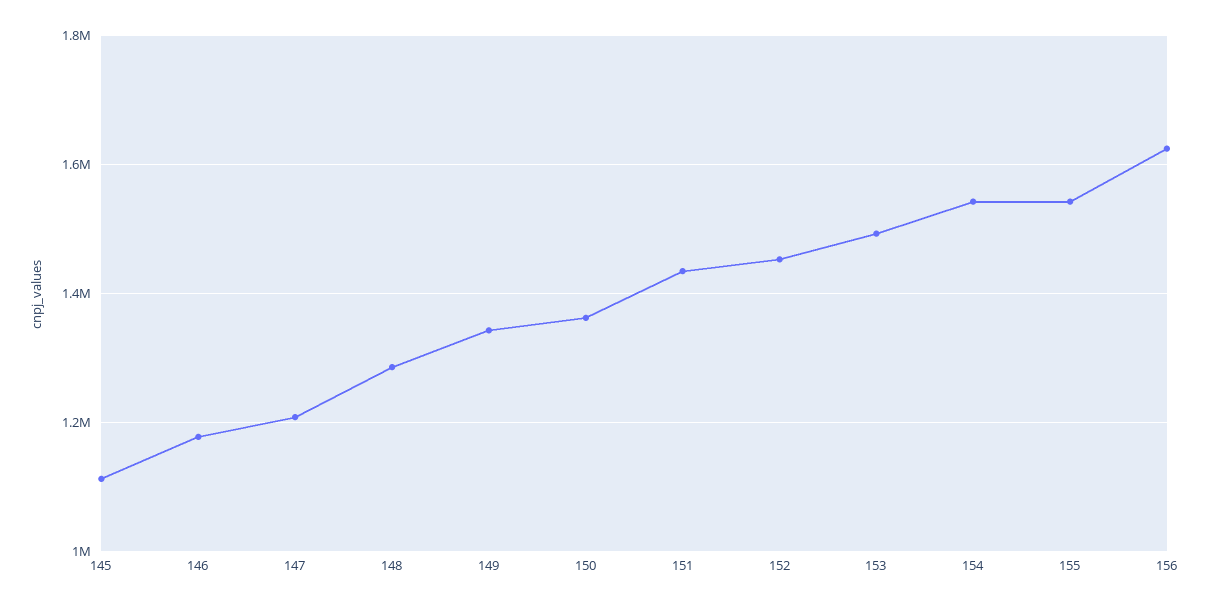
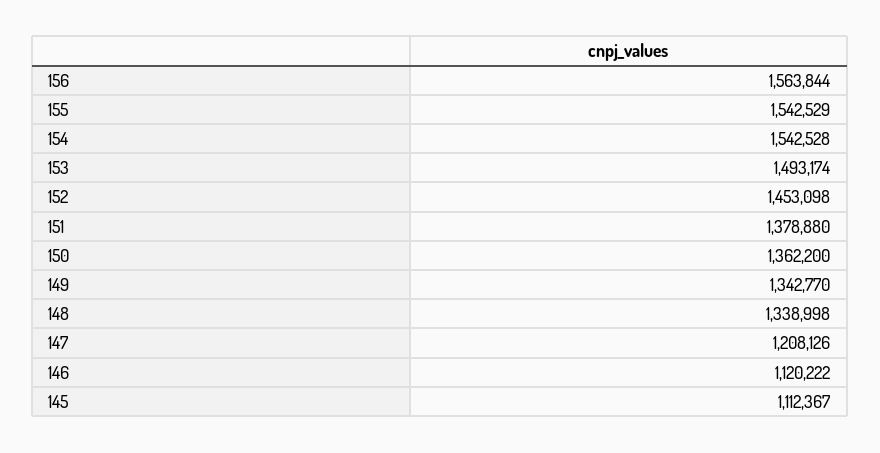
146: 1180000 -> 1120222
148: 1280000 -> 1338998
151: 1440000 -> 1378880
156: 1620000 -> 1563844

